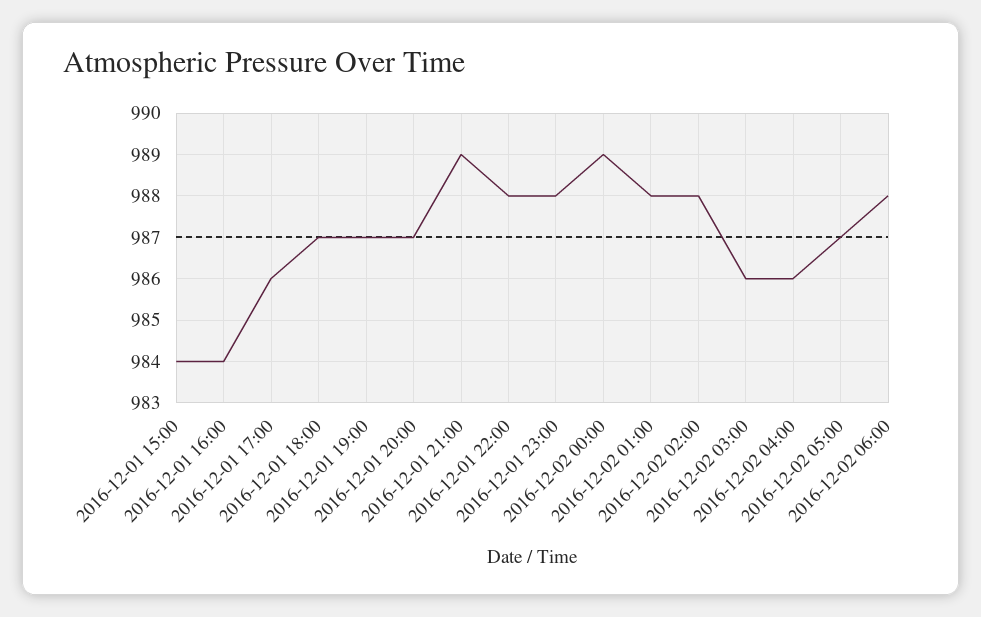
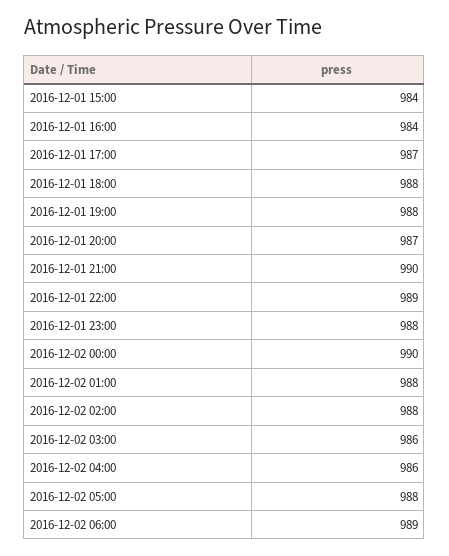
2016-12-01 17:00: 986 -> 987
2016-12-01 18:00: 987 -> 988
2016-12-01 19:00: 987 -> 988
2016-12-01 21:00: 989 -> 990
2016-12-01 22:00: 988 -> 989
2016-12-02 00:00: 989 -> 990
2016-12-02 05:00: 987 -> 988
2016-12-02 06:00: 988 -> 989

